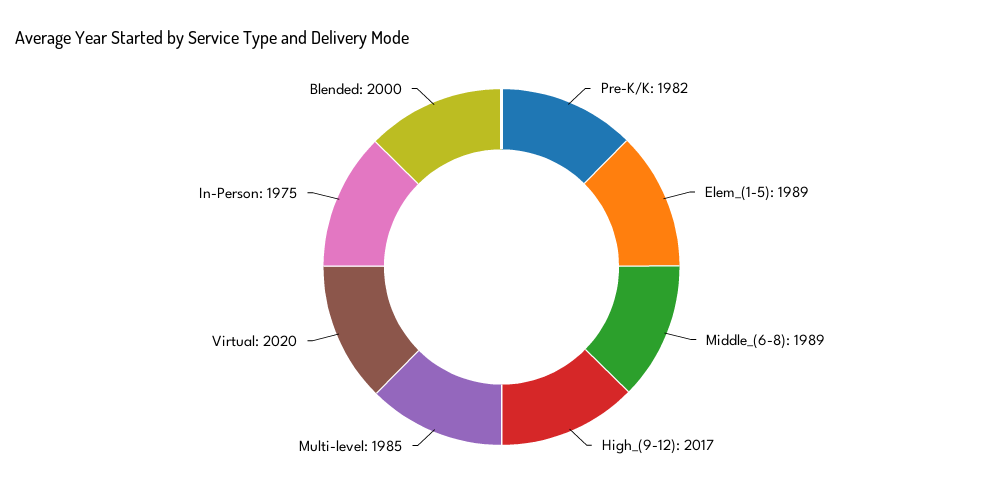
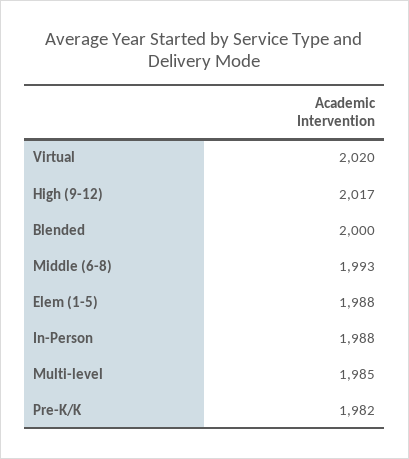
Elem_(1-5): 1989 -> 1988
Middle_(6-8): 1989 -> 1993
In-Person: 1975 -> 1988

